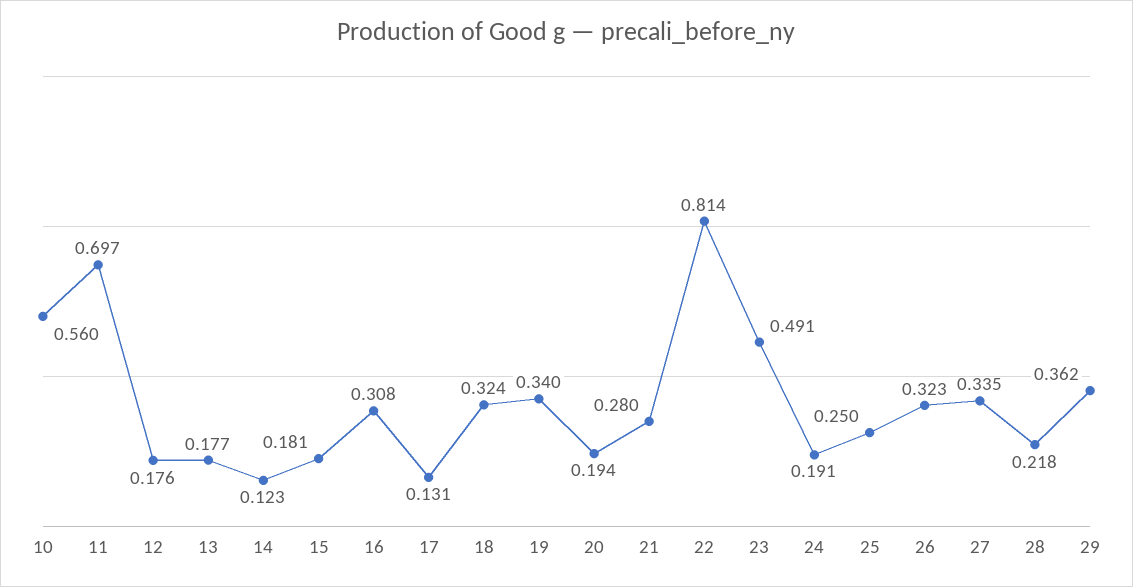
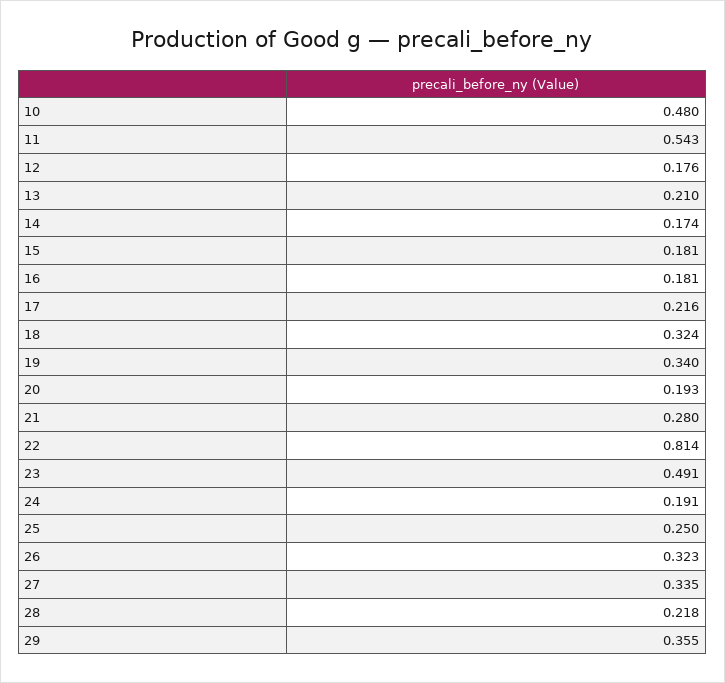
10: 0.56 -> 0.48
11: 0.697 -> 0.543
13: 0.177 -> 0.21
14: 0.123 -> 0.174
16: 0.308 -> 0.181
17: 0.131 -> 0.216
20: 0.194 -> 0.193
29: 0.362 -> 0.355

